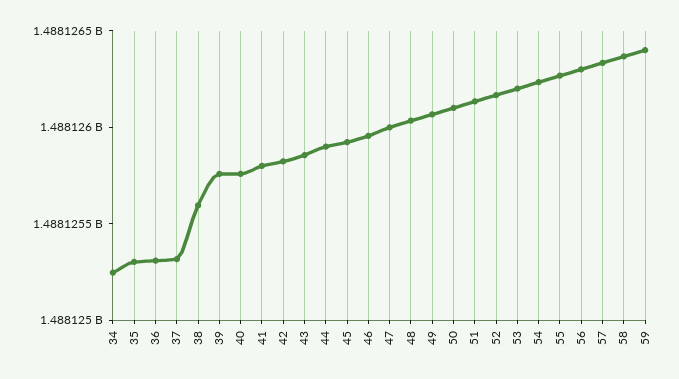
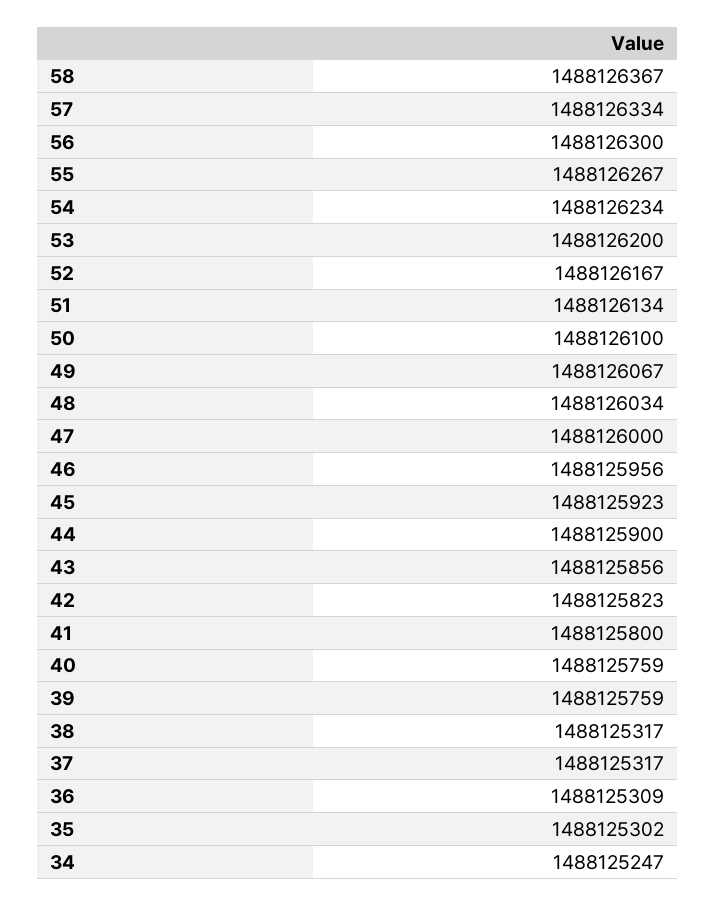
38: 1488125600 -> 1488125317
59: 1488126400 -> none

